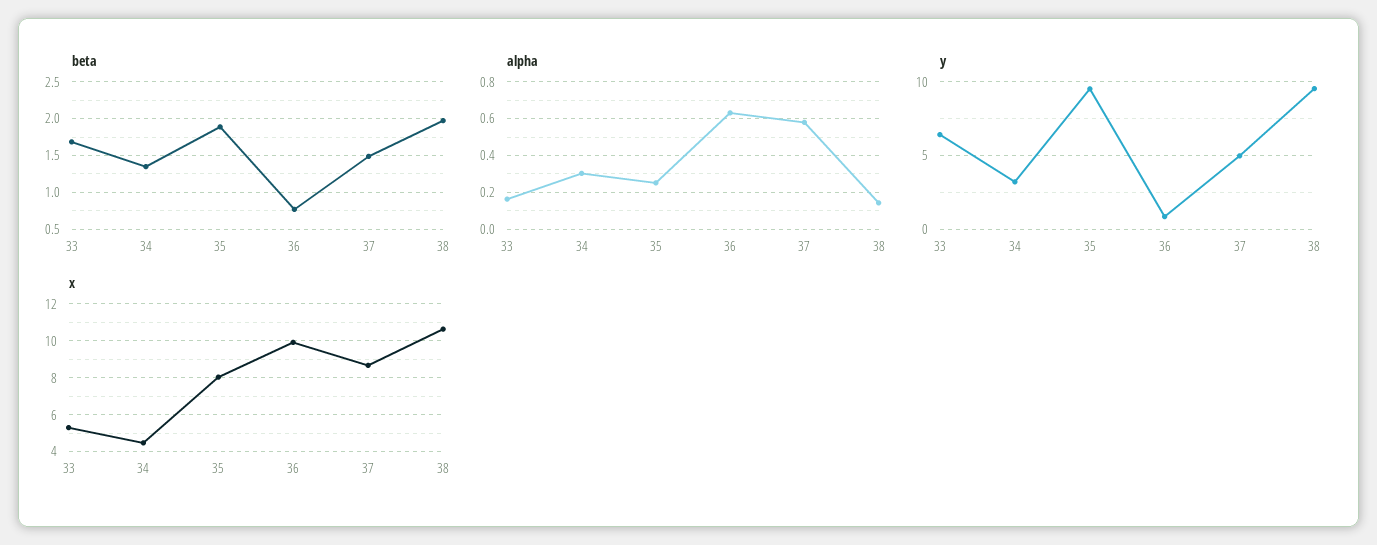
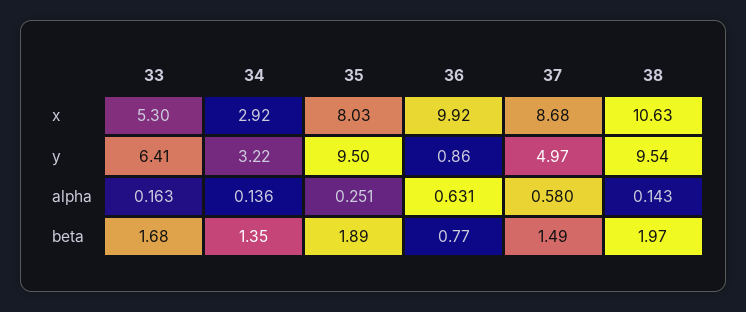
alpha, 34: 0.3 -> 0.136
x, 34: 4.5 -> 2.92

